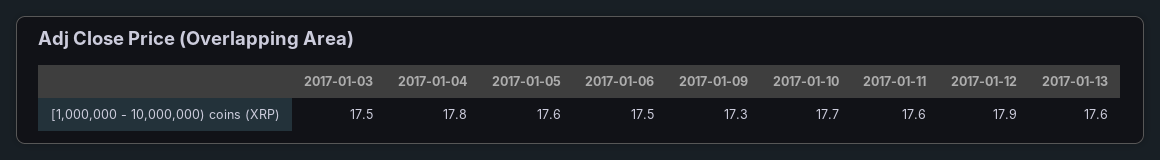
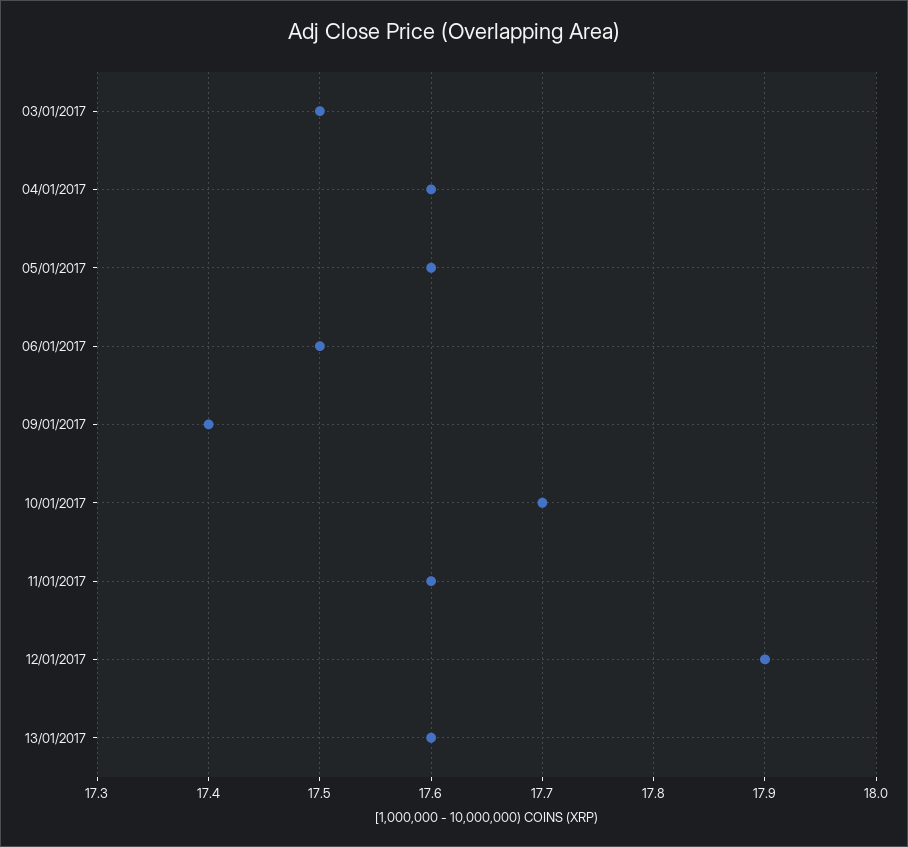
2017-01-04: 17.8 -> 17.6
2017-01-09: 17.3 -> 17.4

